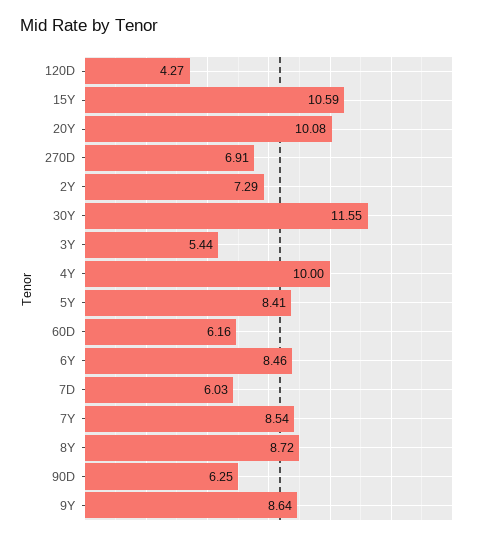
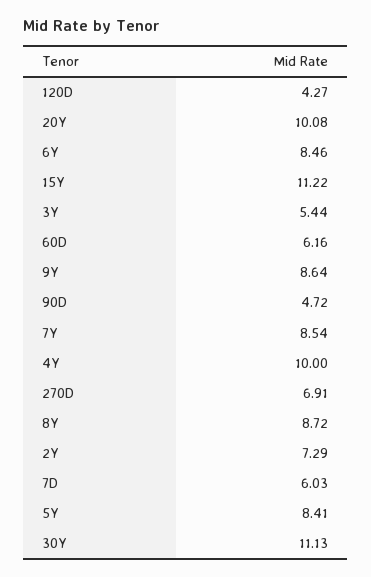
15Y: 10.59 -> 11.22
30Y: 11.55 -> 11.13
90D: 6.25 -> 4.72

